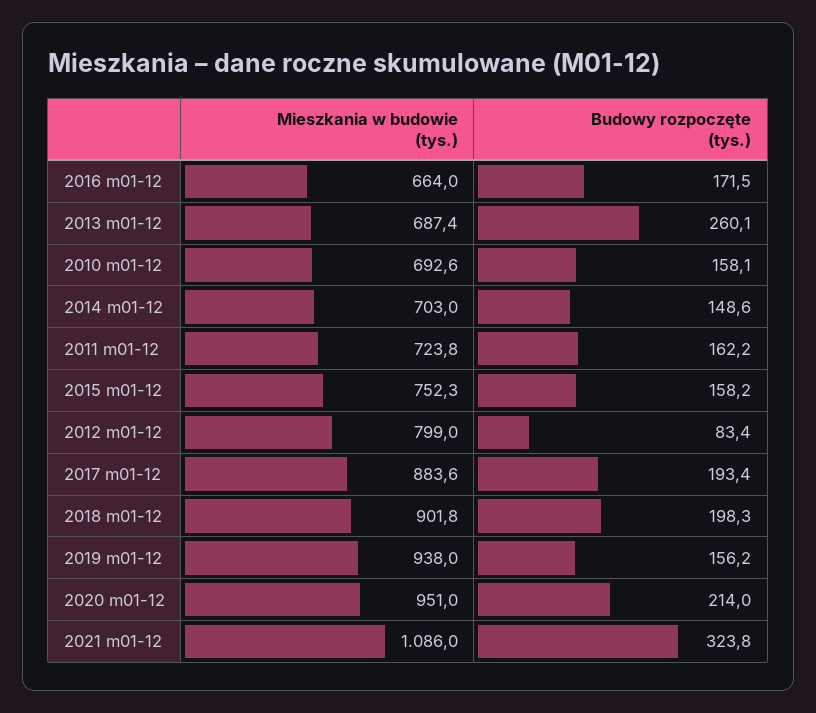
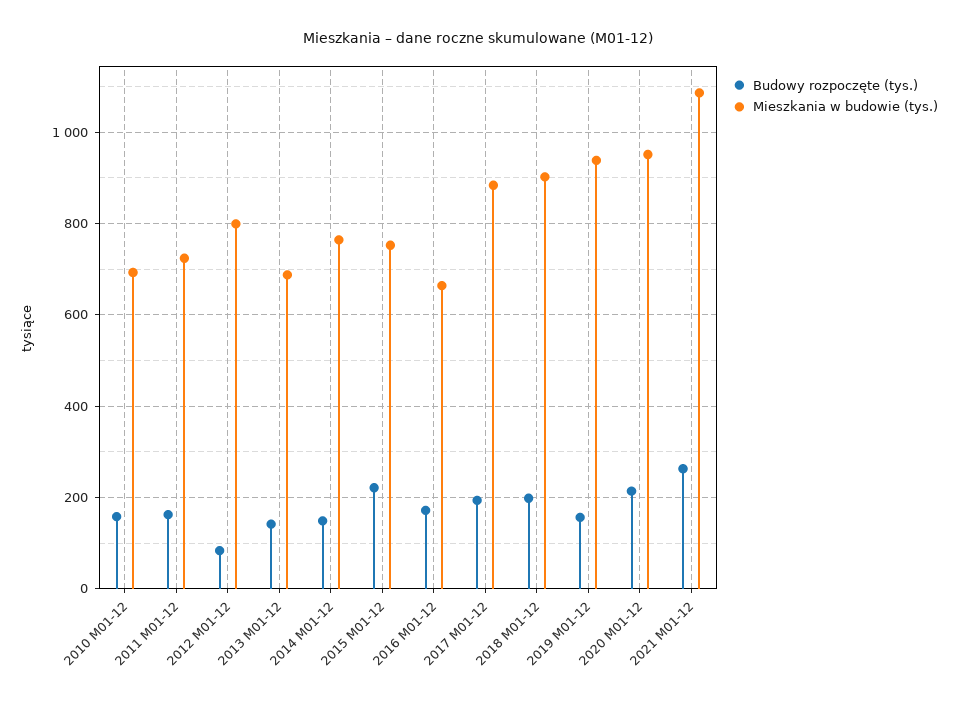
Budowy rozpoczęte (tys.), 2013 m01-12: 260.1 -> 140
Mieszkania w budowie (tys.), 2014 m01-12: 703 -> 760
Budowy rozpoczęte (tys.), 2015 m01-12: 158.2 -> 220
Budowy rozpoczęte (tys.), 2021 m01-12: 323.8 -> 260

